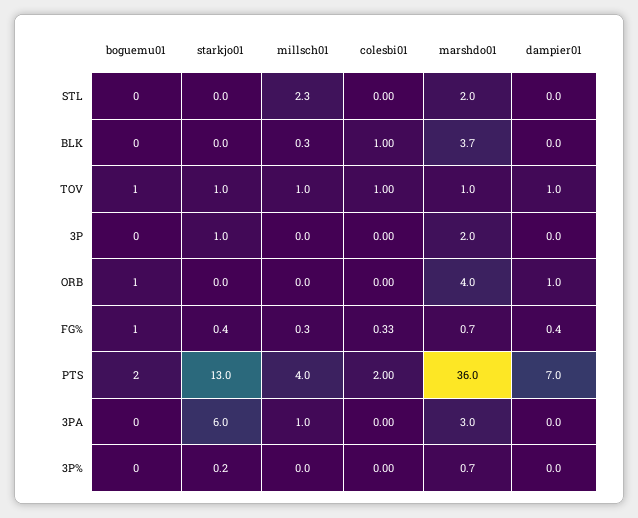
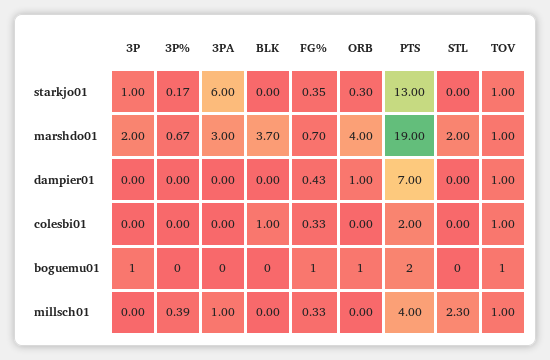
millsch01, BLK: 0.3 -> 0
boguemu01, 3P: 0 -> 1
starkjo01, ORB: 0 -> 0.3
marshdo01, PTS: 36 -> 19
millsch01, 3P%: 0 -> 0.39

